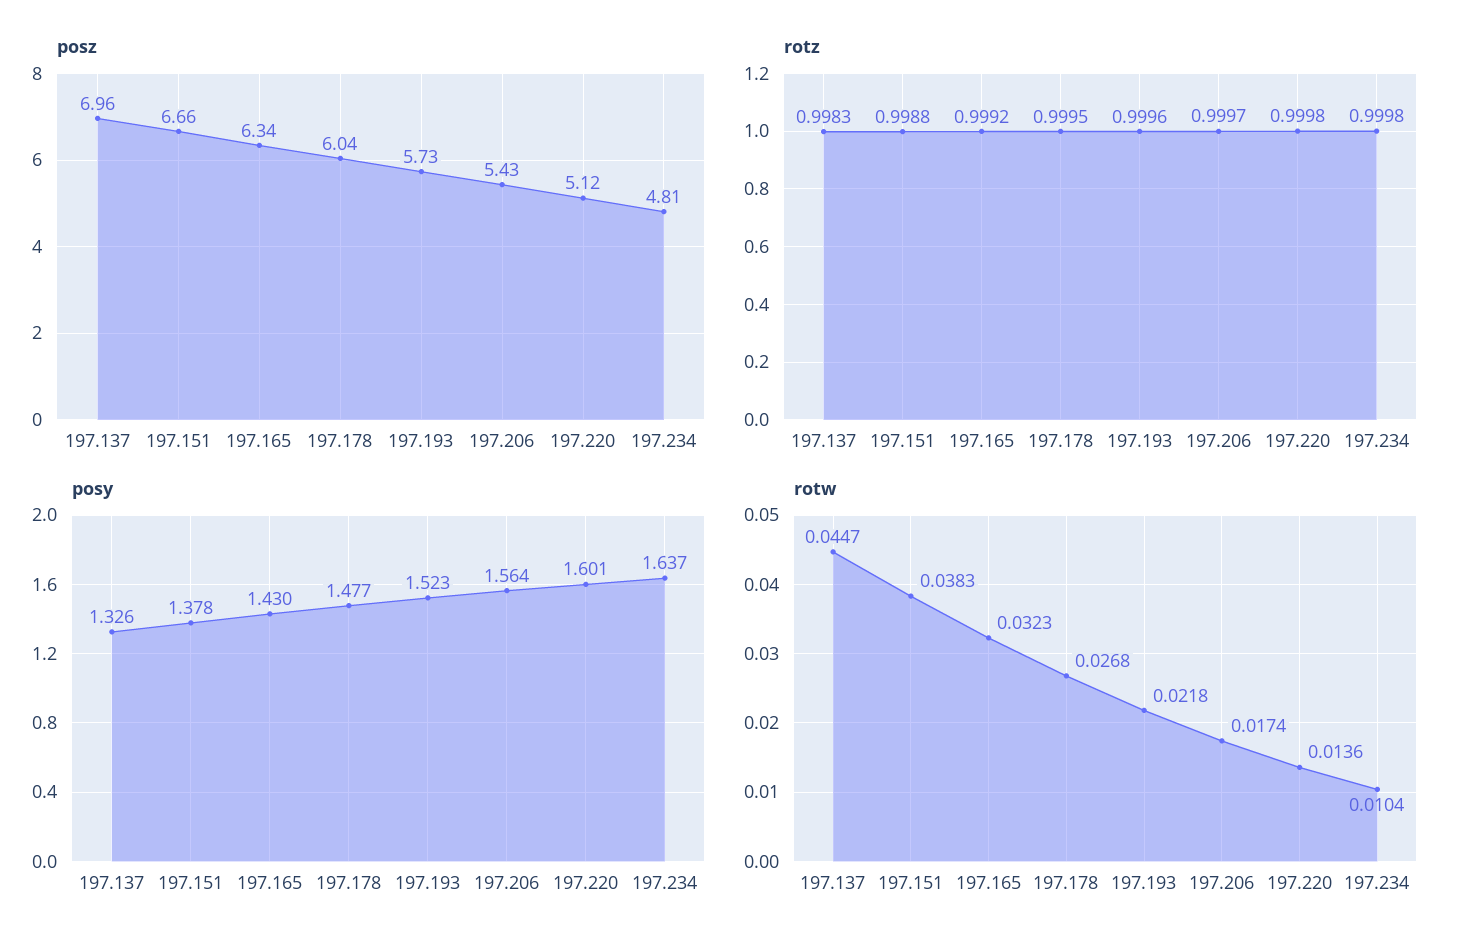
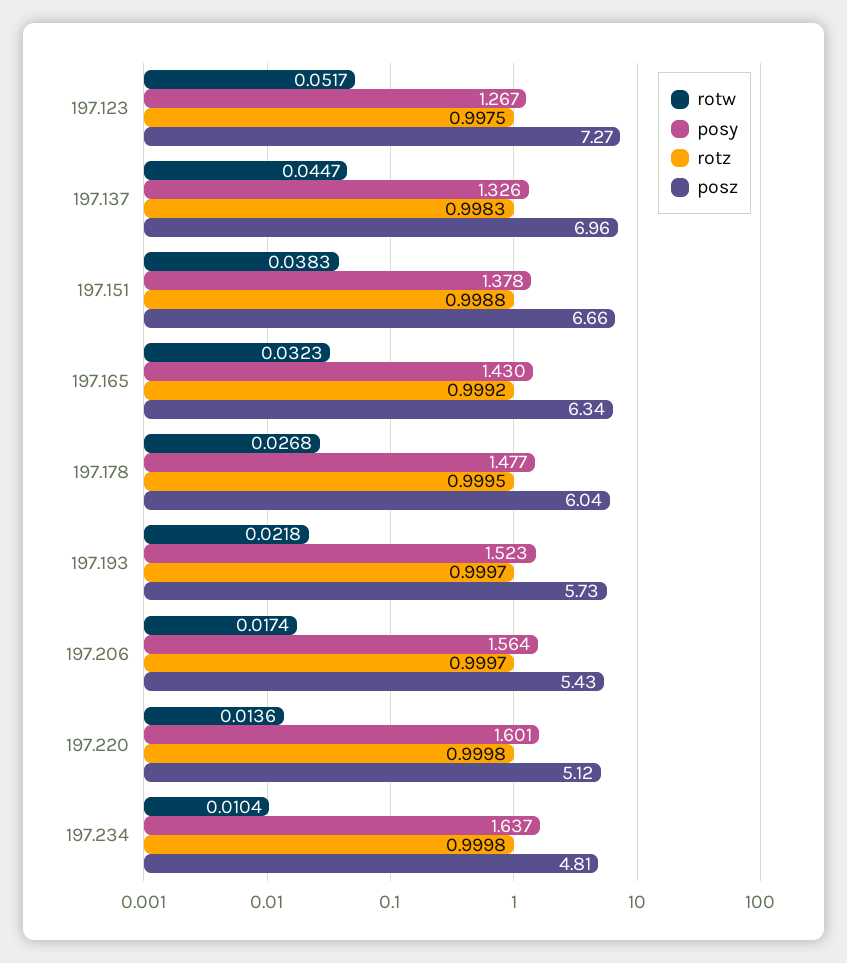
rotz, 197.193: 0.9996 -> 0.9997
rotw, 197.123: none -> 0.0517
posy, 197.123: none -> 1.267
rotz, 197.123: none -> 0.9975
posz, 197.123: none -> 7.27

